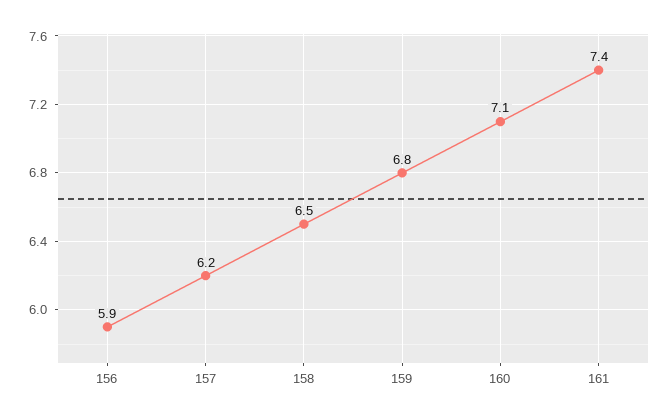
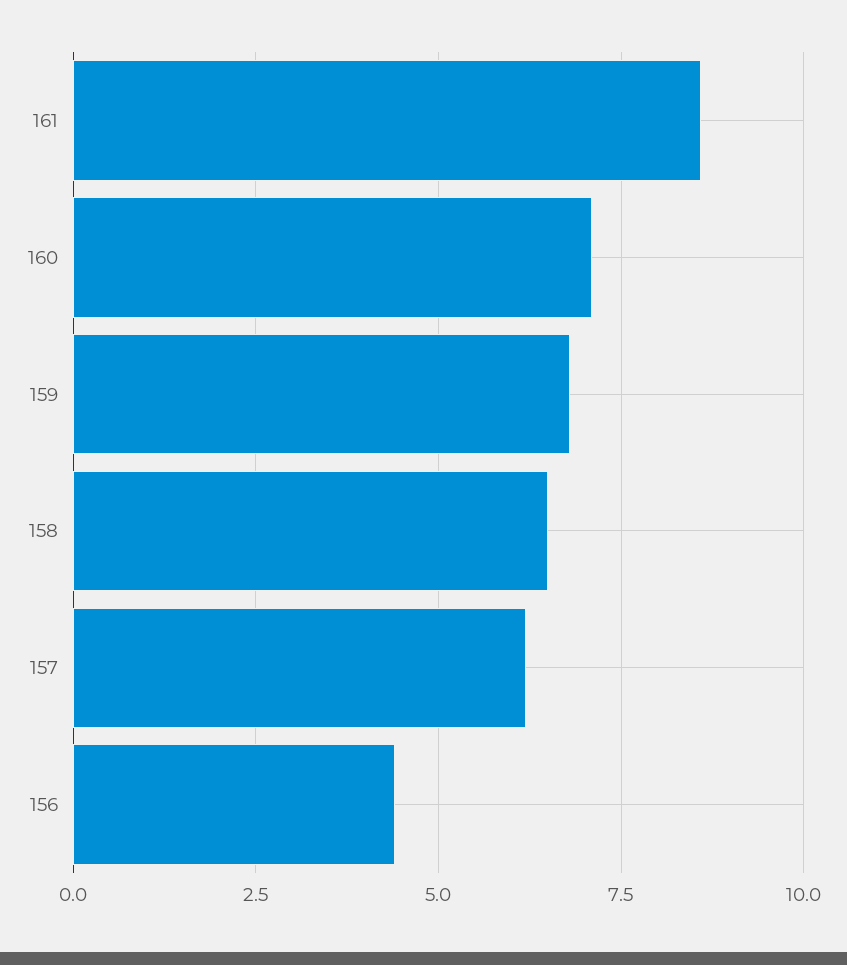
156: 5.9 -> 4.5
161: 7.4 -> 8.5

